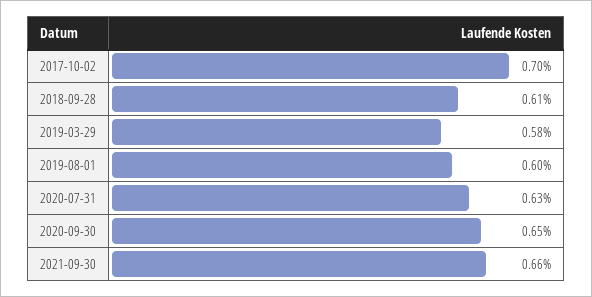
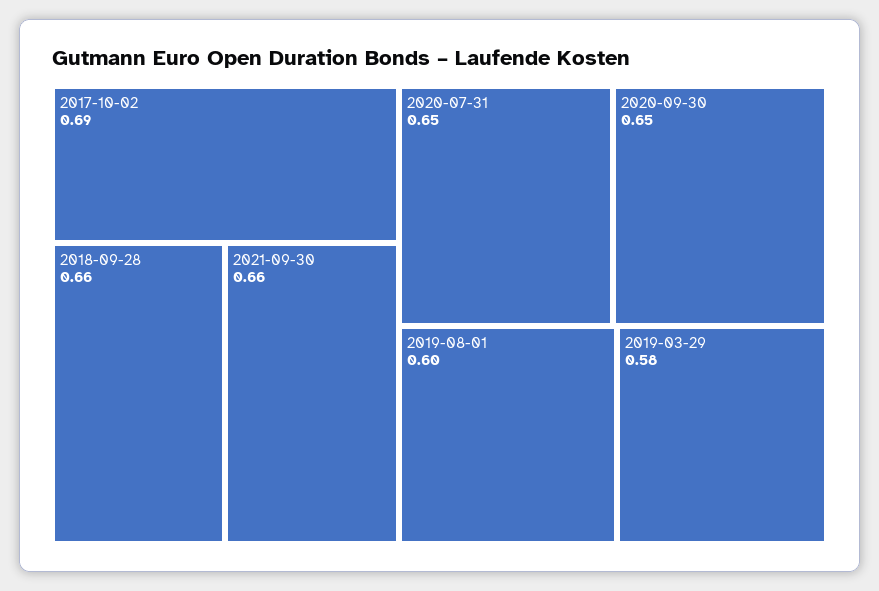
2017-10-02: 0.7 -> 0.69
2018-09-28: 0.61 -> 0.66
2020-07-31: 0.63 -> 0.65

